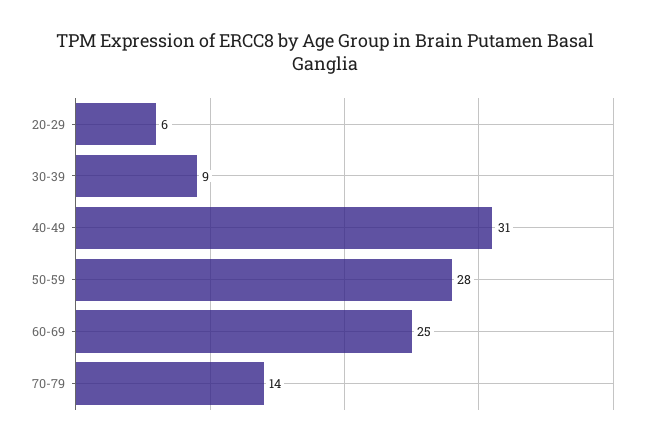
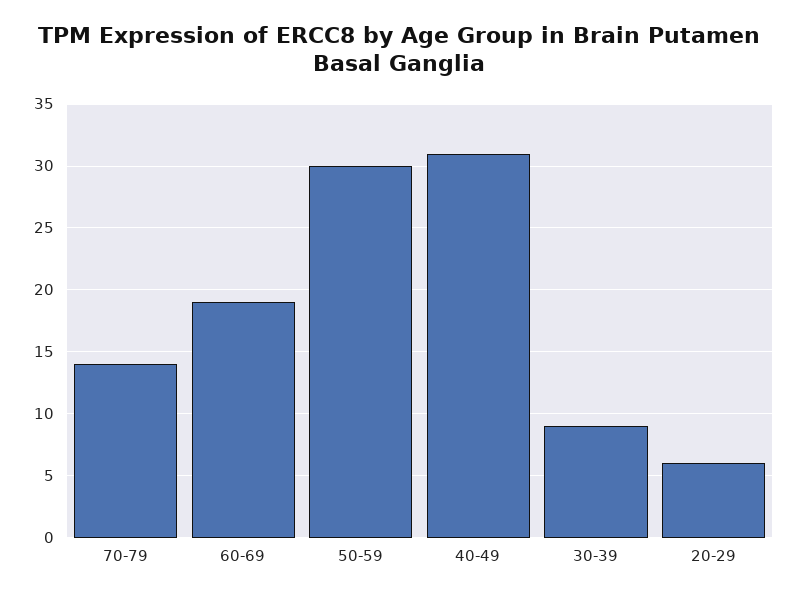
50-59: 28 -> 30
60-69: 25 -> 19

